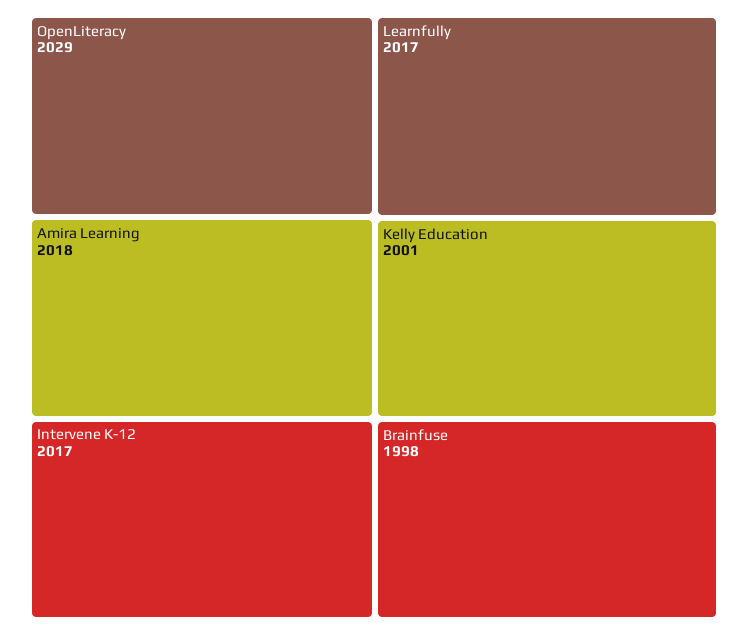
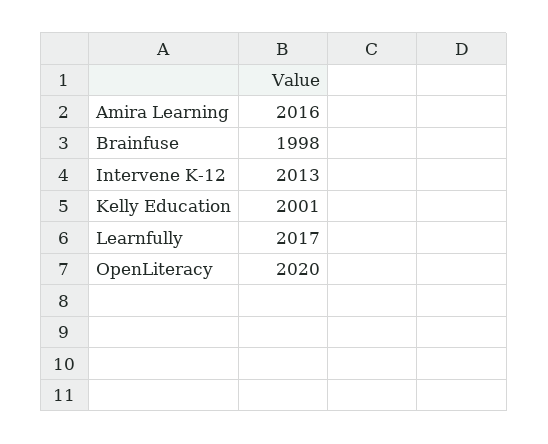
OpenLiteracy: 2029 -> 2020
Amira Learning: 2018 -> 2016
Intervene K-12: 2017 -> 2013

